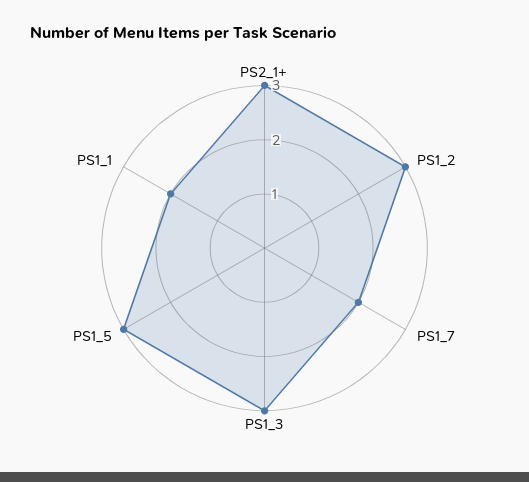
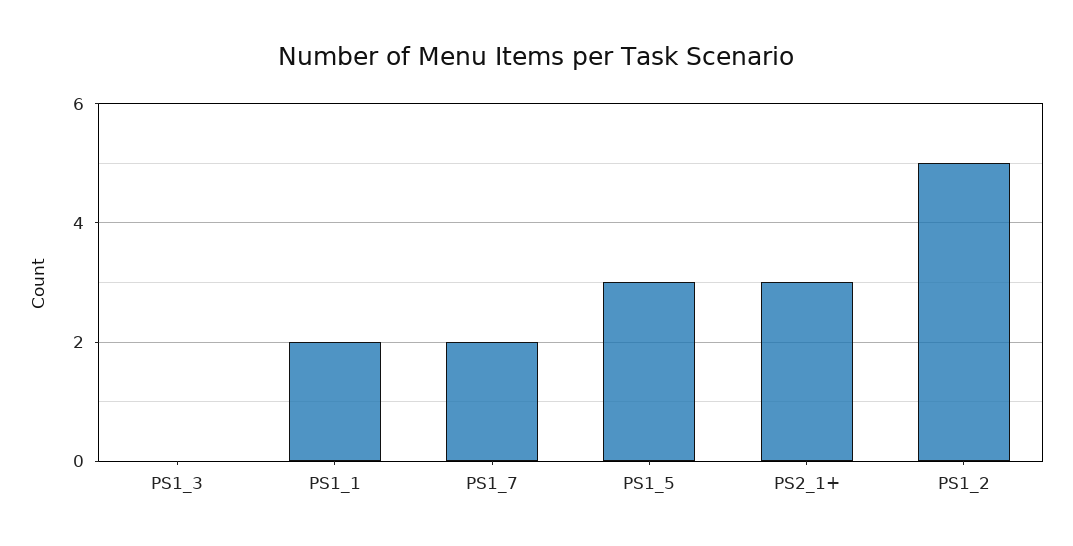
PS1_2: 3 -> 5
PS1_3: 3 -> 0

